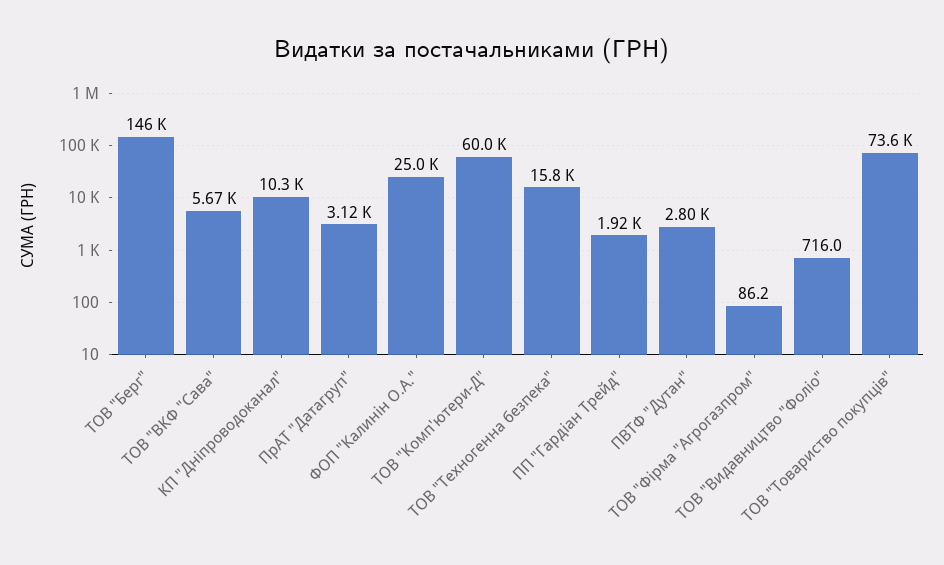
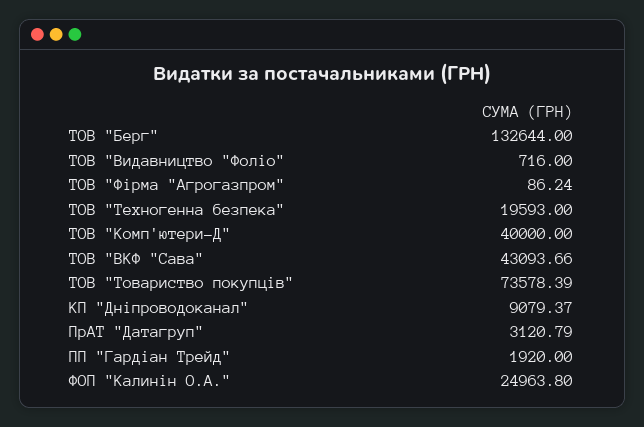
ТОВ "Берг": 146000 -> 132644
ТОВ "ВКФ "Сава": 5670 -> 43093.66
КП "Дніпроводоканал": 10300 -> 9079.37
ТОВ "Комп'ютери-Д": 60000 -> 40000
ТОВ "Техногенна безпека": 15800 -> 19593
ПВТФ "Дутан": 2800 -> none

